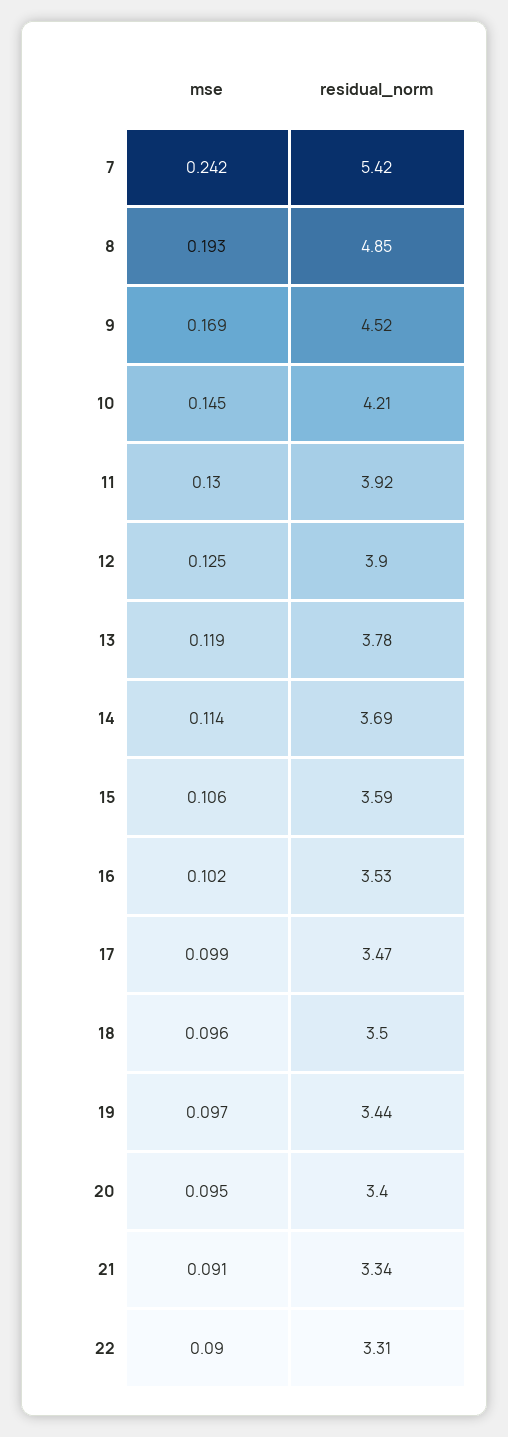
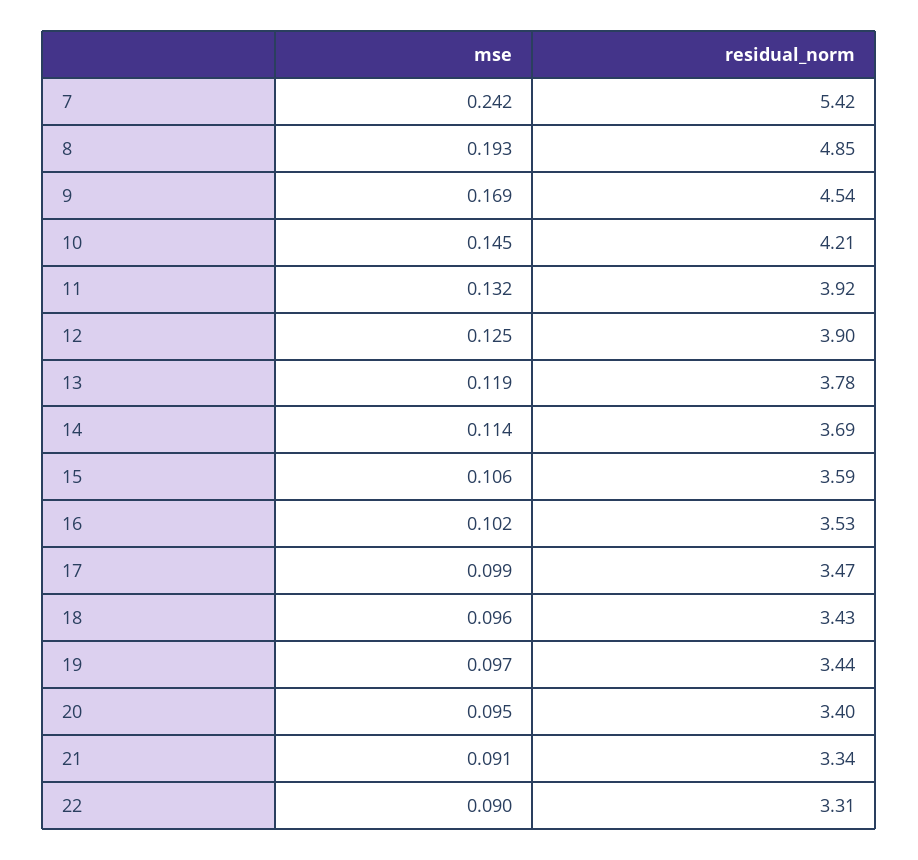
residual_norm, 9: 4.52 -> 4.54
mse, 11: 0.13 -> 0.132
residual_norm, 18: 3.5 -> 3.43

